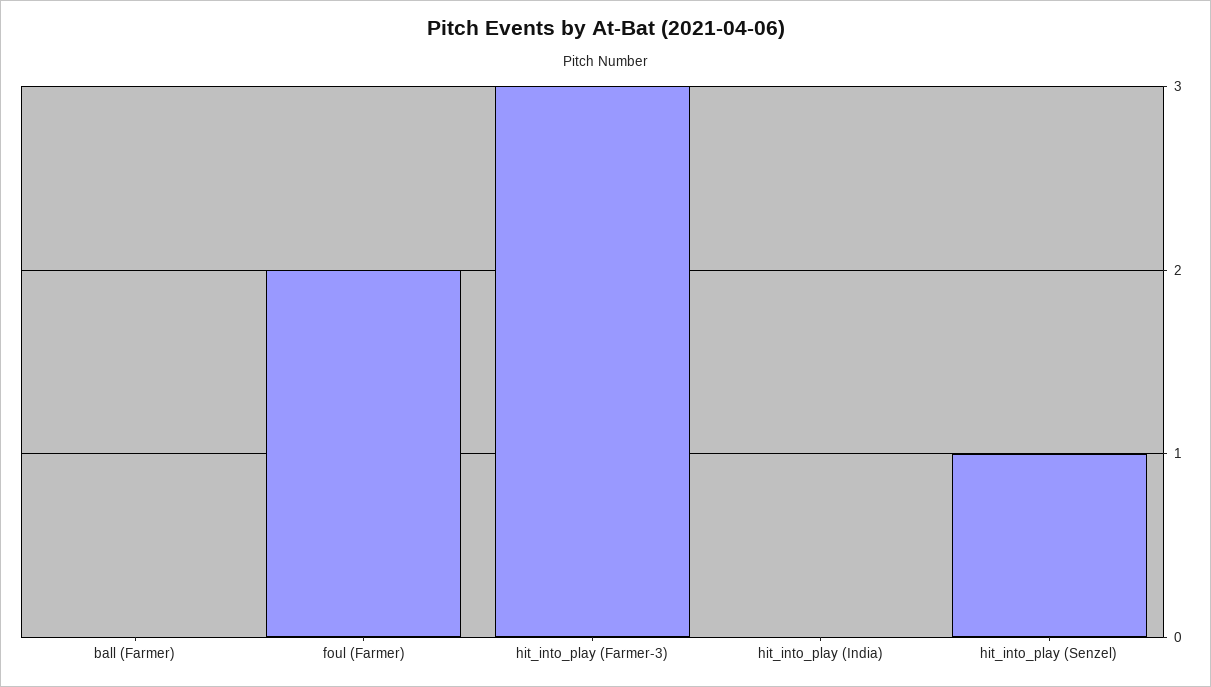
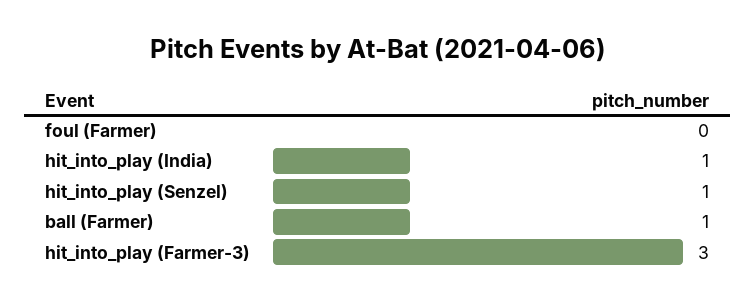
ball (Farmer): 0 -> 1
foul (Farmer): 2 -> 0
hit_into_play (India): 0 -> 1

